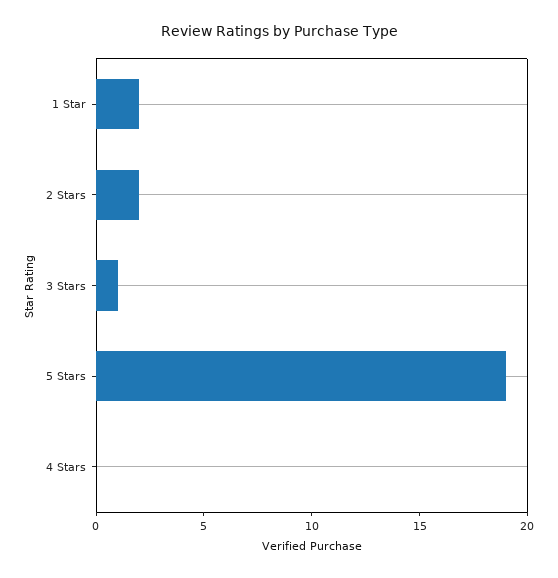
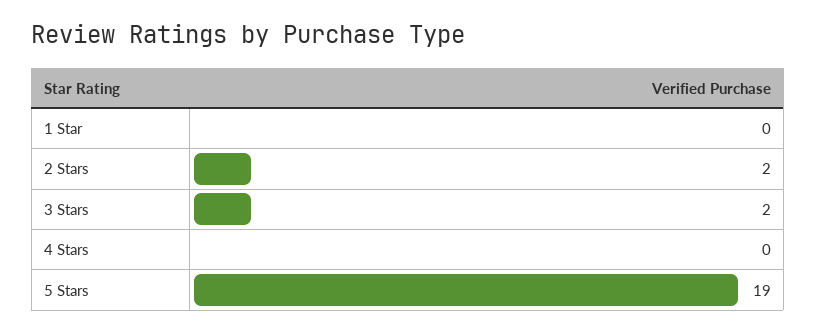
1 Star: 2 -> 0
3 Stars: 1 -> 2

